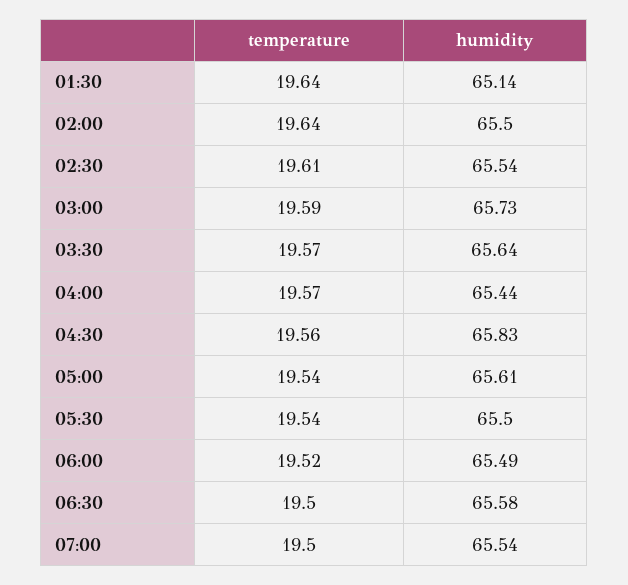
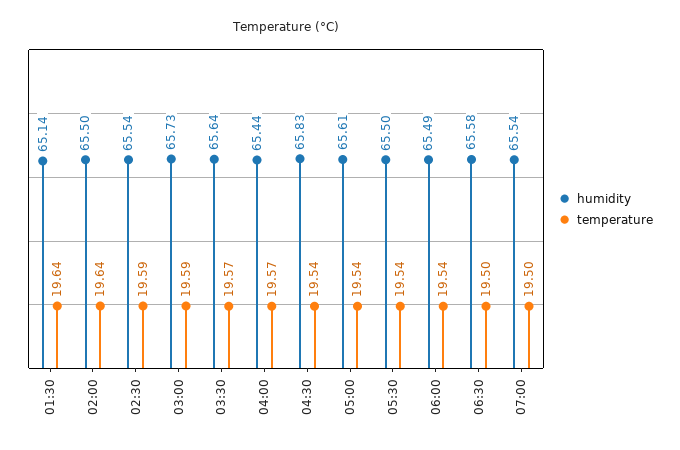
temperature, 02:30: 19.61 -> 19.59
temperature, 04:30: 19.56 -> 19.54
temperature, 06:00: 19.52 -> 19.54

